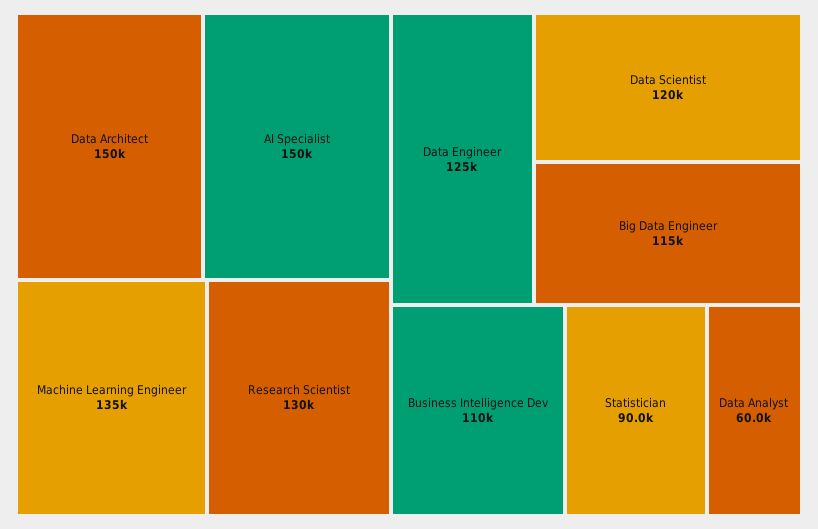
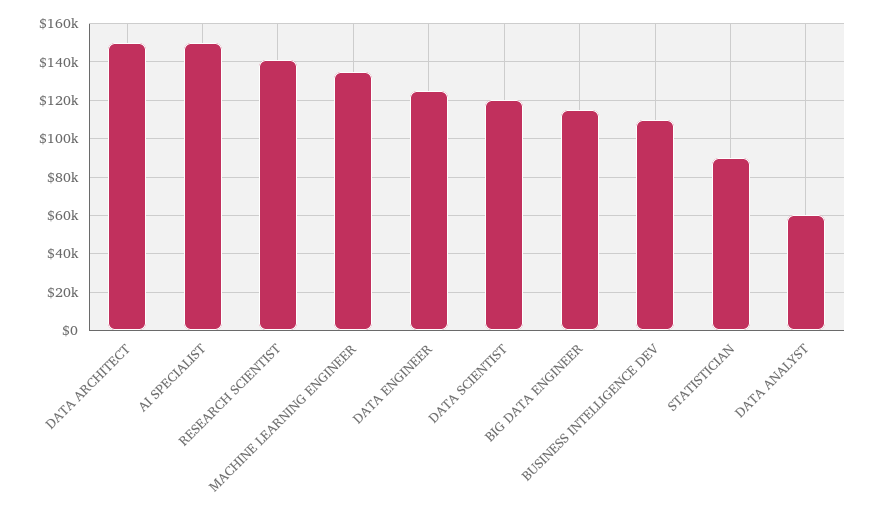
Research Scientist: 130000 -> 140000

